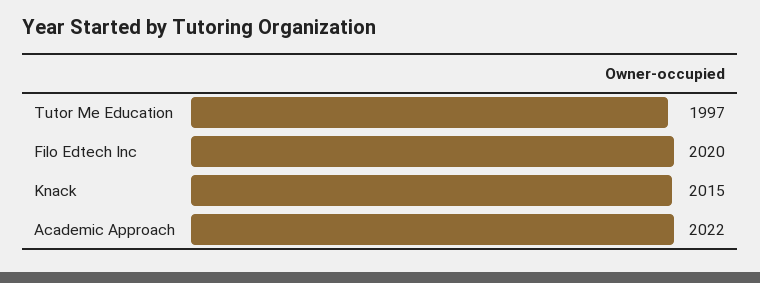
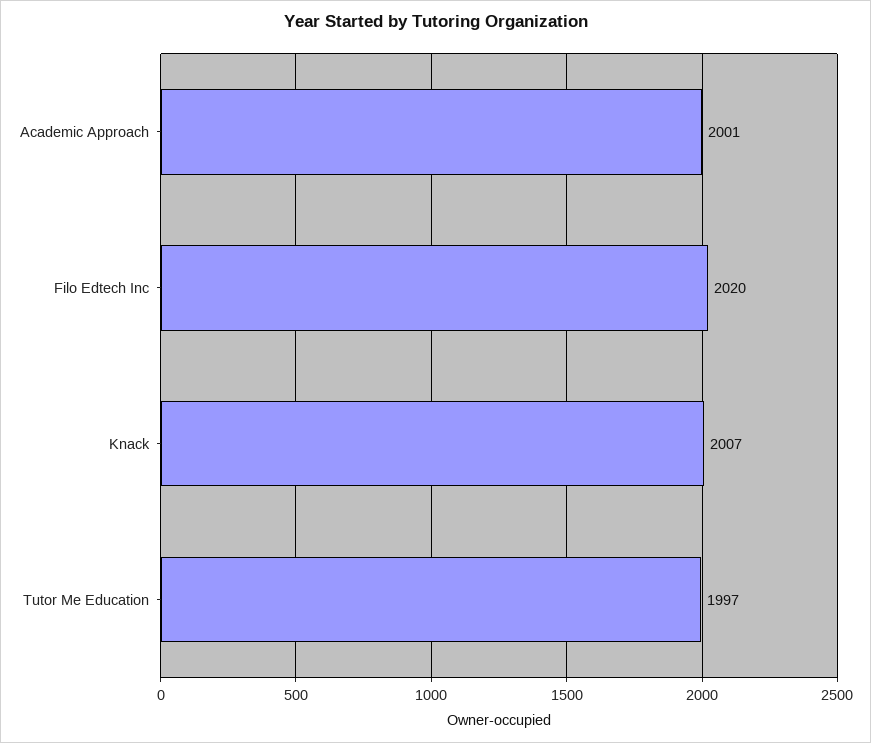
Knack: 2015 -> 2007
Academic Approach: 2022 -> 2001

